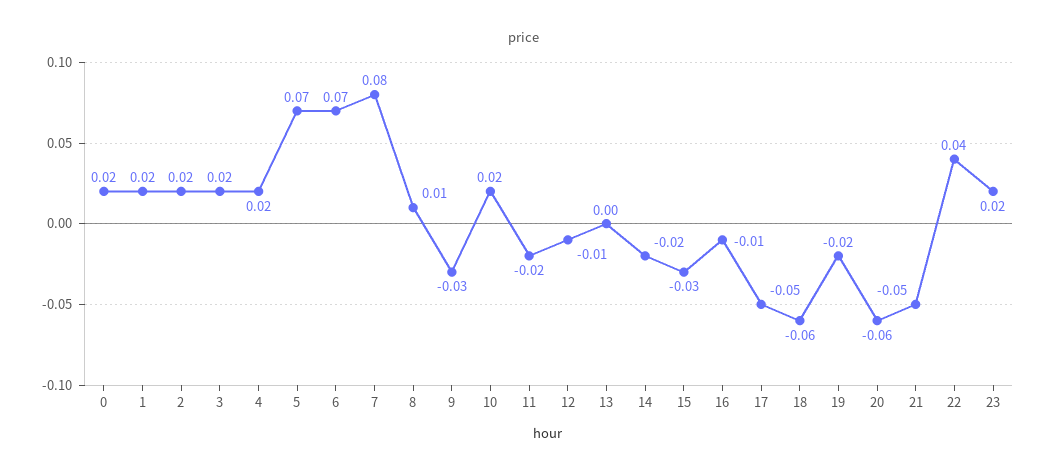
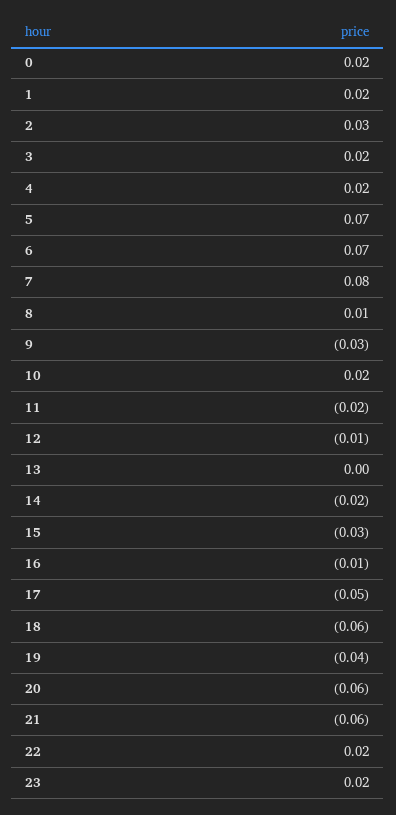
2: 0.02 -> 0.03
19: -0.02 -> -0.04
21: -0.05 -> -0.06
22: 0.04 -> 0.02

